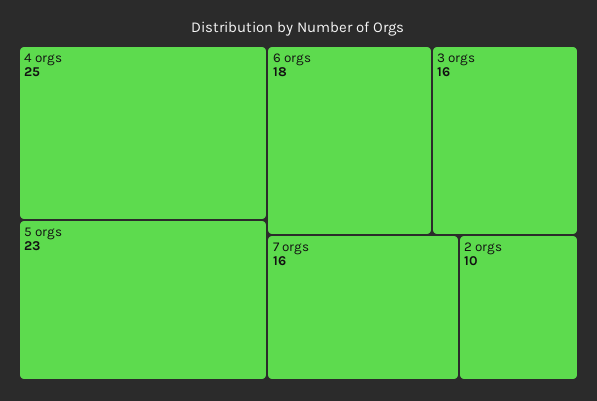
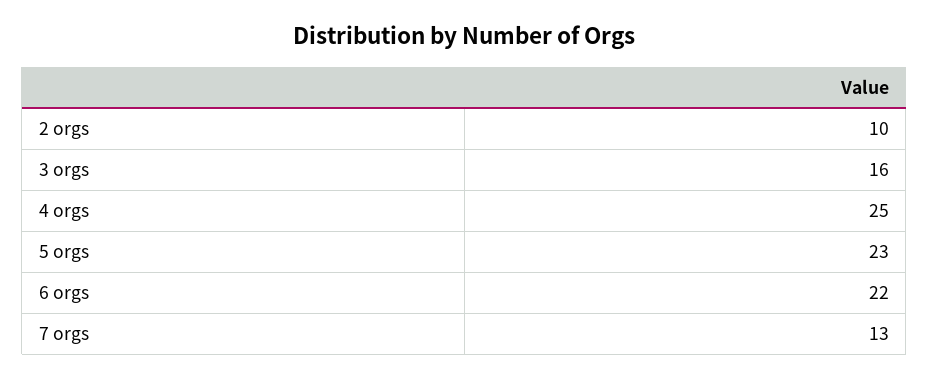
6 orgs: 18 -> 22
7 orgs: 16 -> 13

